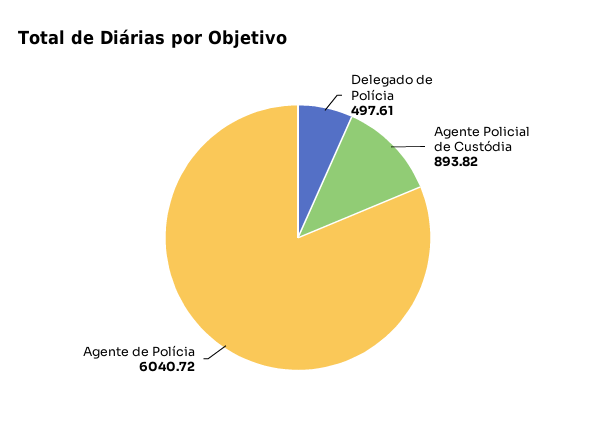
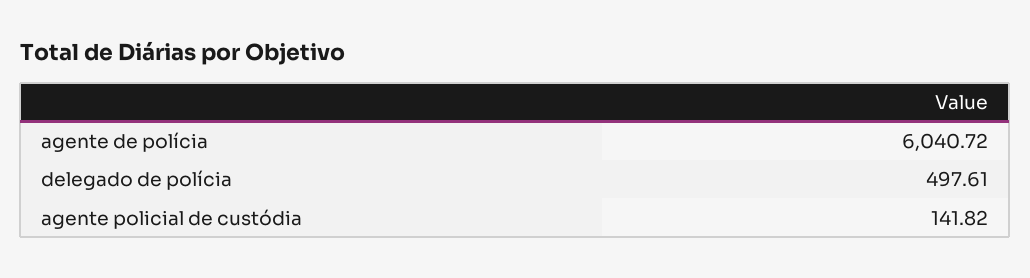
Agente Policial de Custódia: 893.82 -> 141.82

